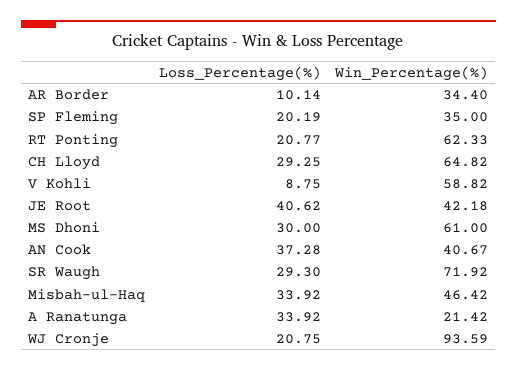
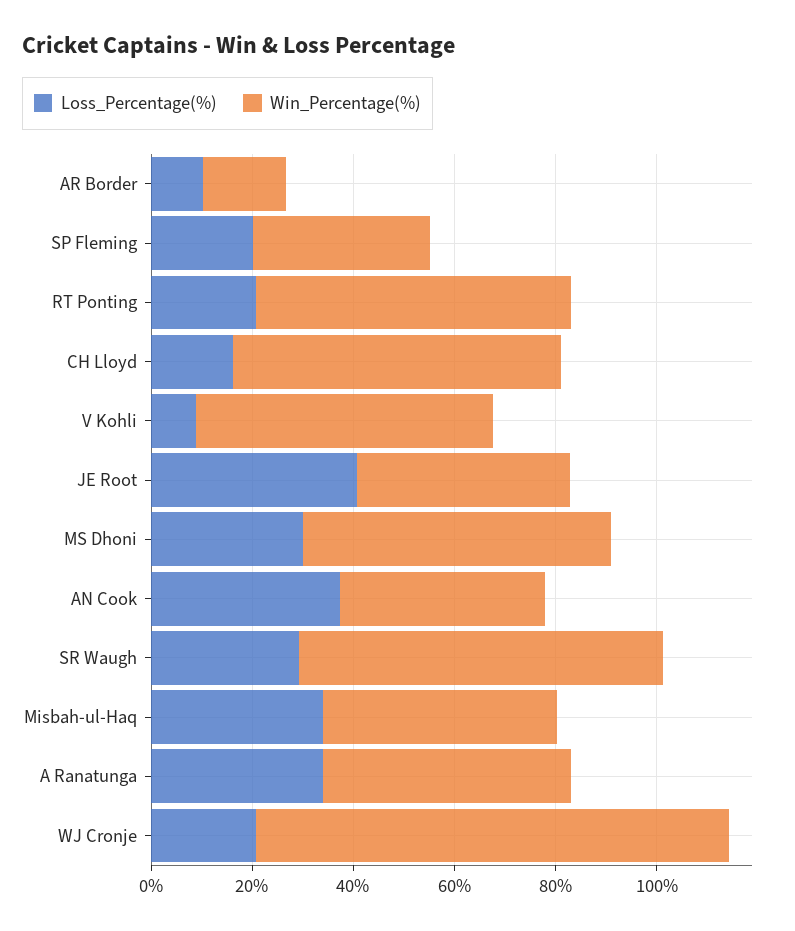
Win_Percentage(%), AR Border: 34.4 -> 15
Loss_Percentage(%), CH Lloyd: 29.25 -> 15
Win_Percentage(%), A Ranatunga: 21.42 -> 50

